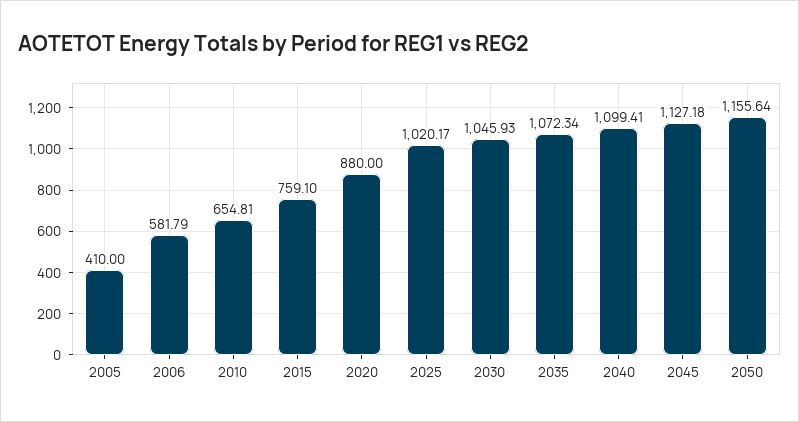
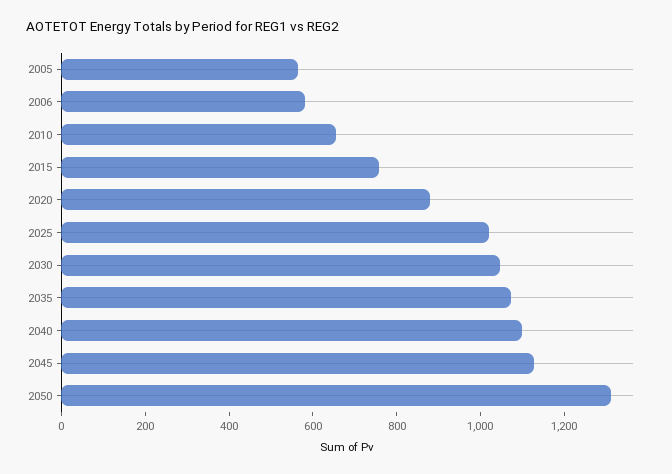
2005: 410 -> 550
2050: 1155.64 -> 1300

